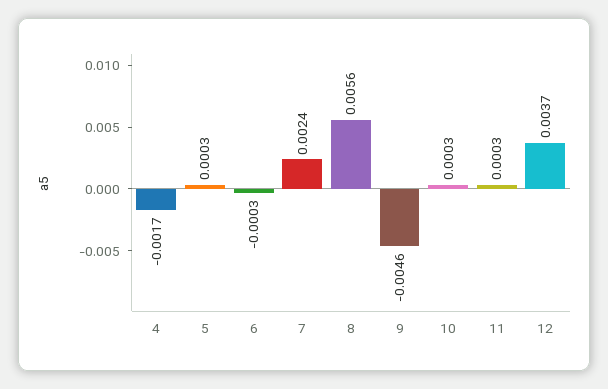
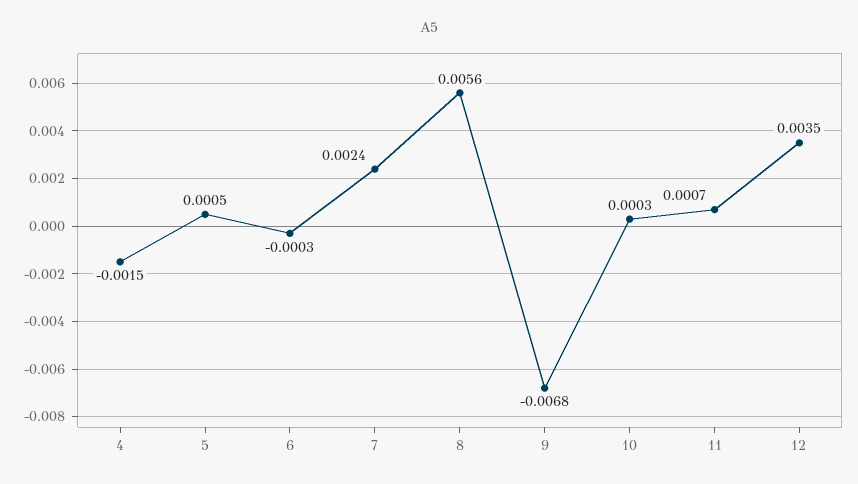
4: -0.0017 -> -0.0015
5: 0.0003 -> 0.0005
9: -0.0046 -> -0.0068
11: 0.0003 -> 0.0007
12: 0.0037 -> 0.0035

